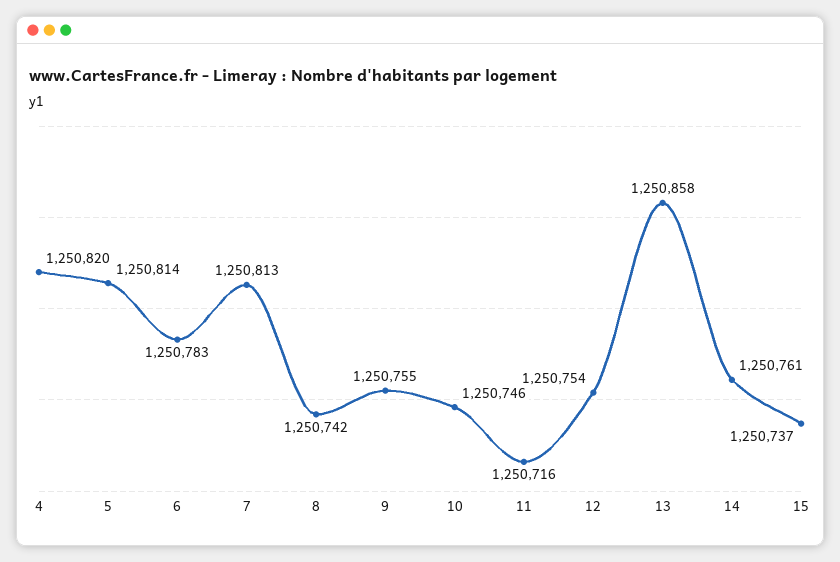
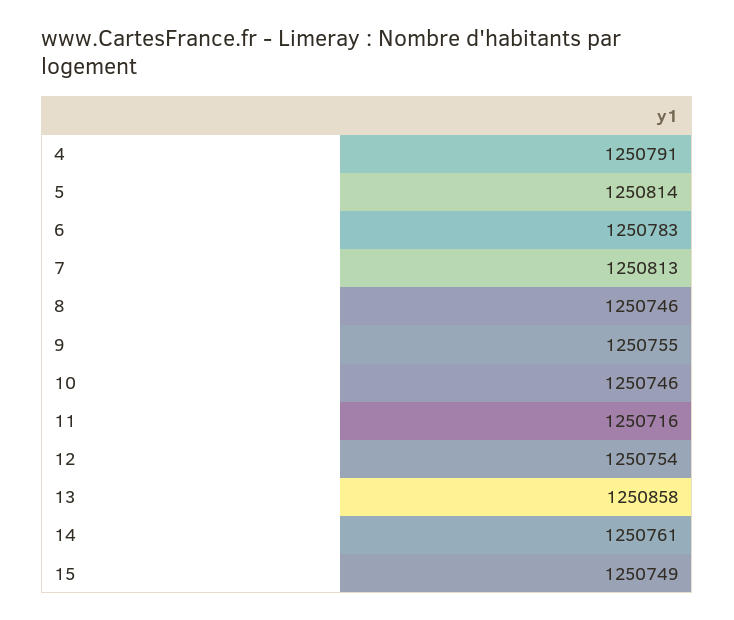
4: 1250820 -> 1250791
8: 1250742 -> 1250746
15: 1250737 -> 1250749

